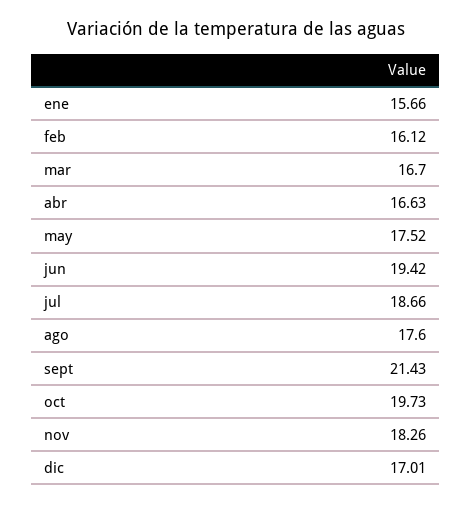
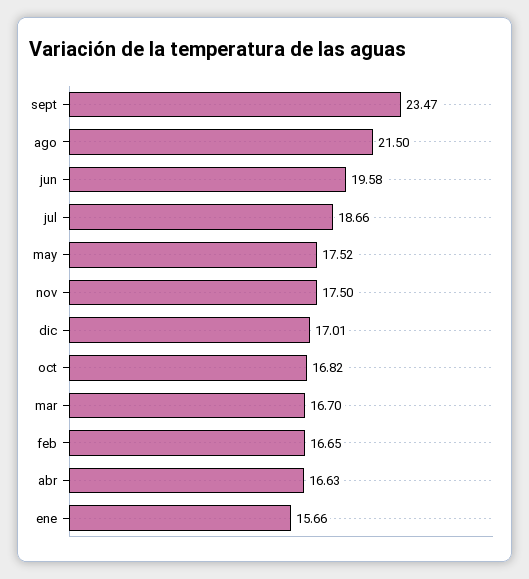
feb: 16.12 -> 16.65
jun: 19.42 -> 19.58
ago: 17.6 -> 21.5
sept: 21.43 -> 23.47
oct: 19.73 -> 16.82
nov: 18.26 -> 17.5

